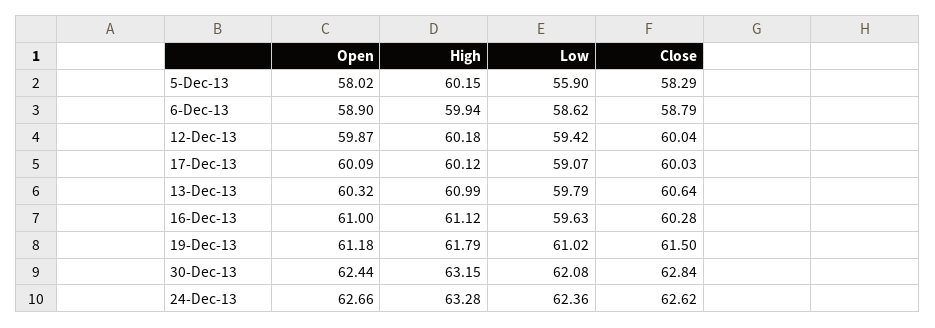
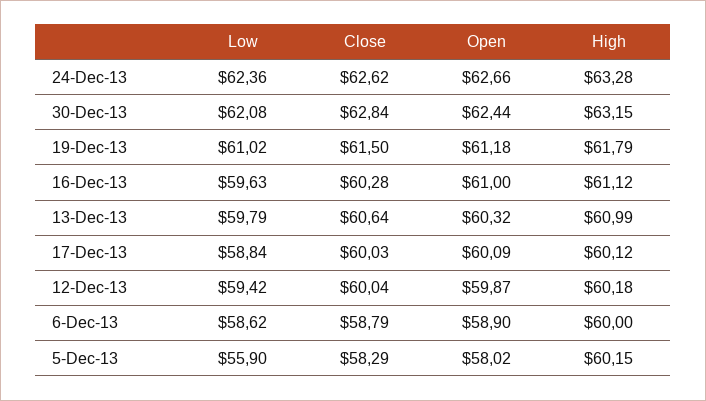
High, 6-Dec-13: 59.94 -> 60
Low, 17-Dec-13: 59.07 -> 58.84

